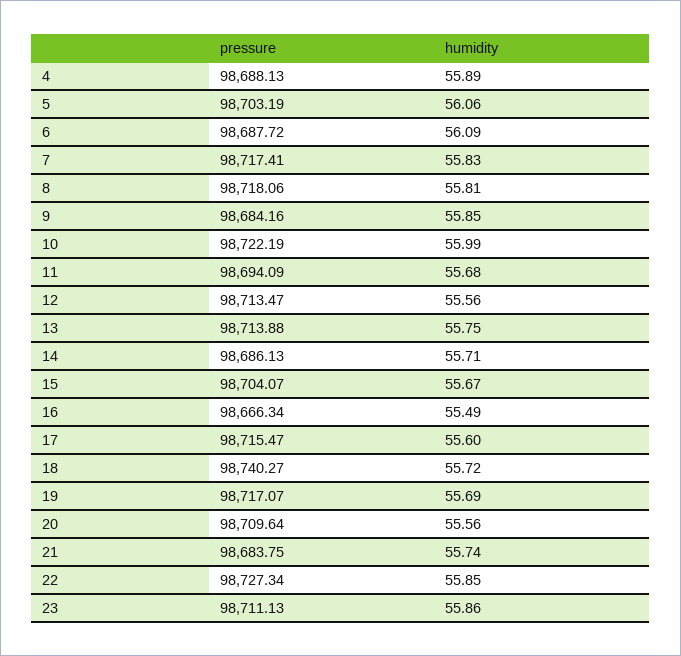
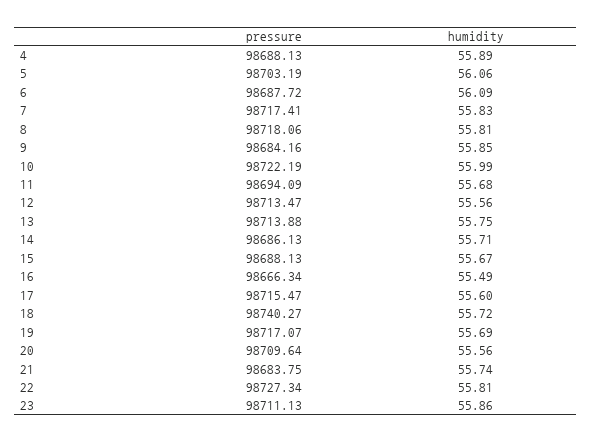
pressure, 15: 98704.07 -> 98688.13
humidity, 22: 55.85 -> 55.81

